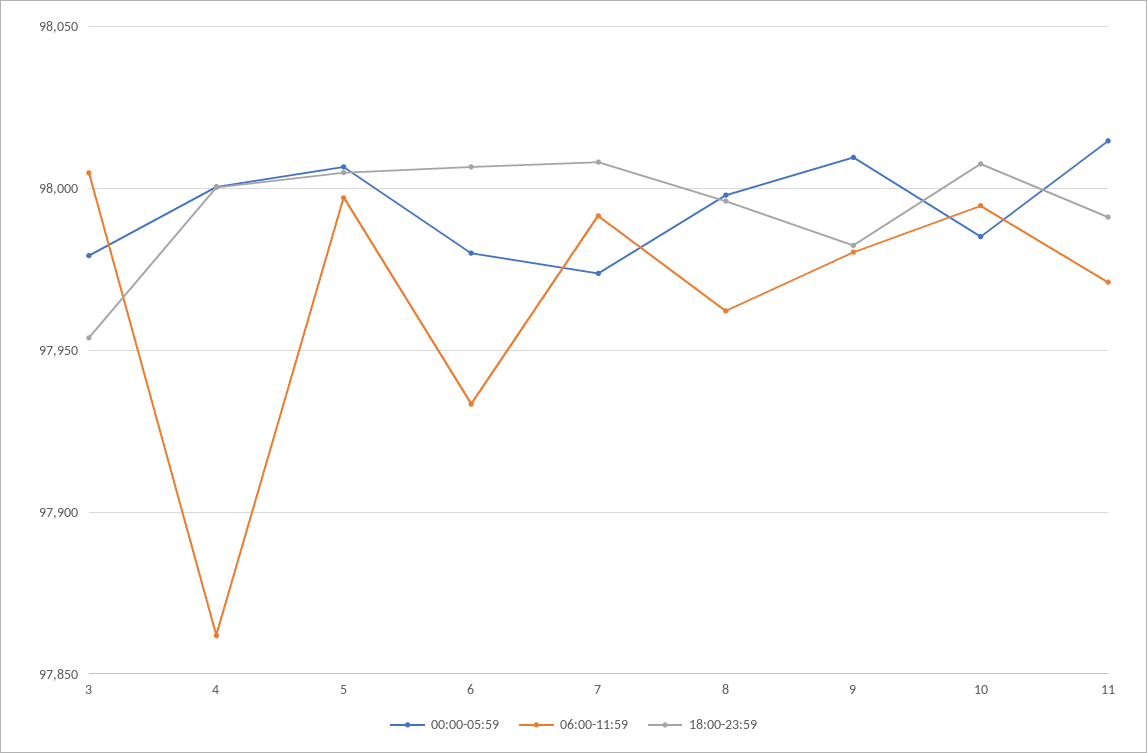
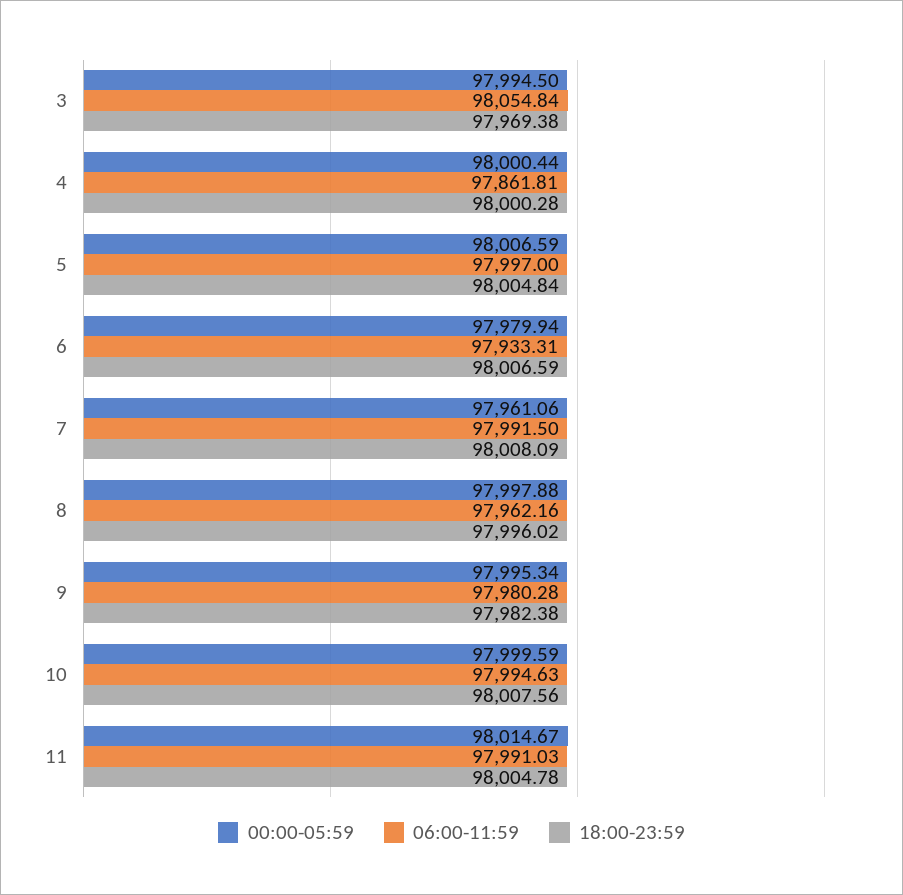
00:00-05:59, 3: 97980 -> 97994.5
06:00-11:59, 3: 98005 -> 98054.84
18:00-23:59, 3: 97955 -> 97969.38
00:00-05:59, 7: 97975 -> 97961.06
00:00-05:59, 9: 98010 -> 97995.34
00:00-05:59, 10: 97985 -> 97999.59
06:00-11:59, 11: 97970 -> 97991.03
18:00-23:59, 11: 97990 -> 98004.78

